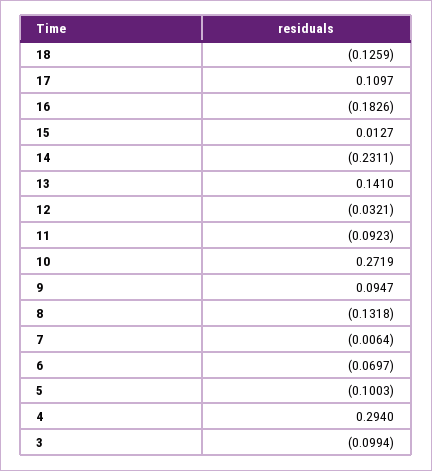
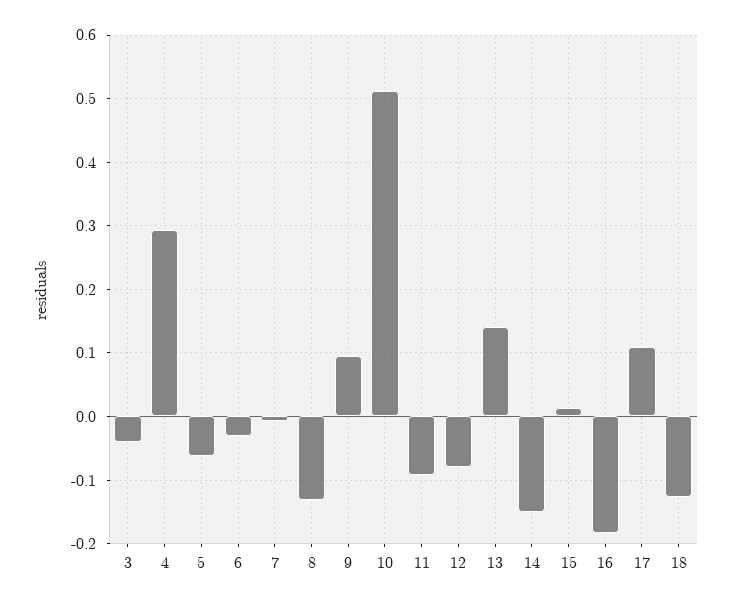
14: -0.2311 -> -0.15
12: -0.0321 -> -0.08
10: 0.2719 -> 0.51
6: -0.0697 -> -0.03
5: -0.1003 -> -0.06
3: -0.0994 -> -0.04

